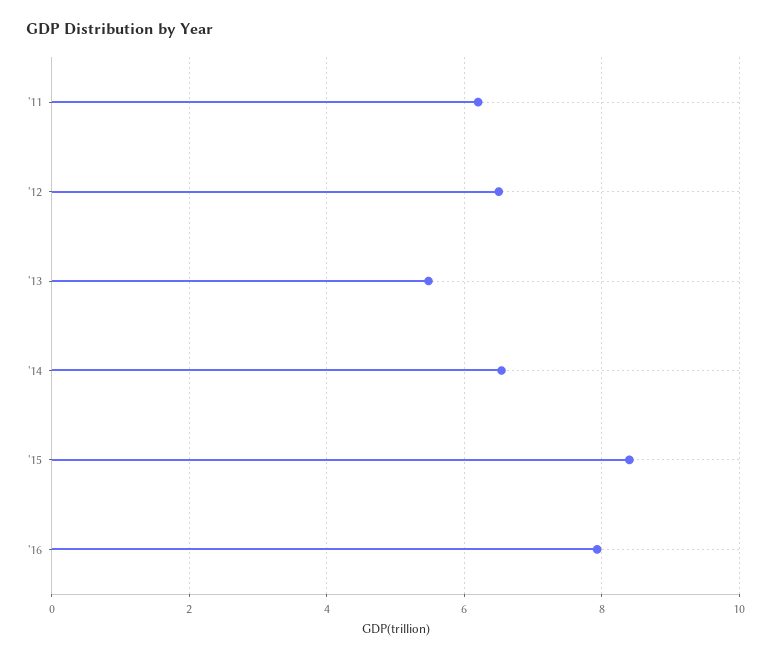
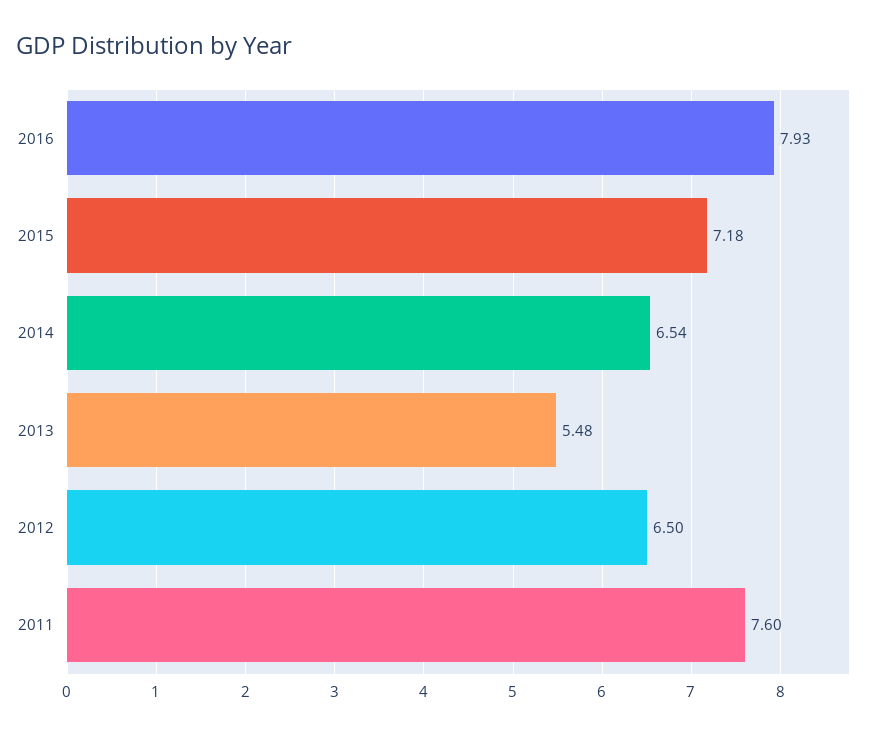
'11: 6.2 -> 7.6
'15: 8.4 -> 7.18

